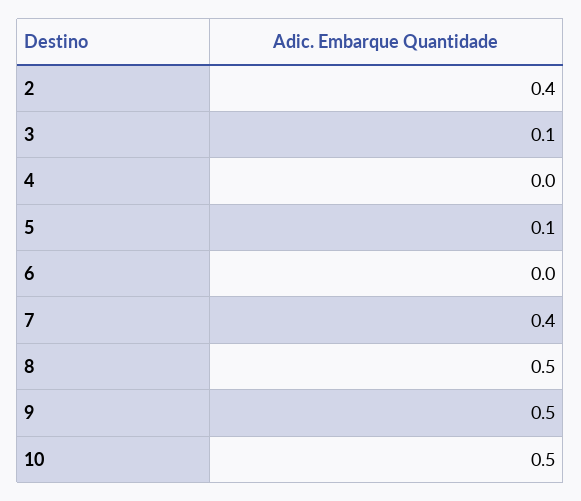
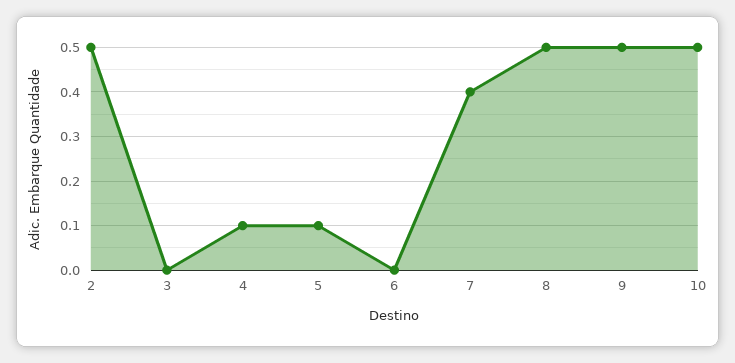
2: 0.4 -> 0.5
3: 0.1 -> 0
4: 0 -> 0.1

